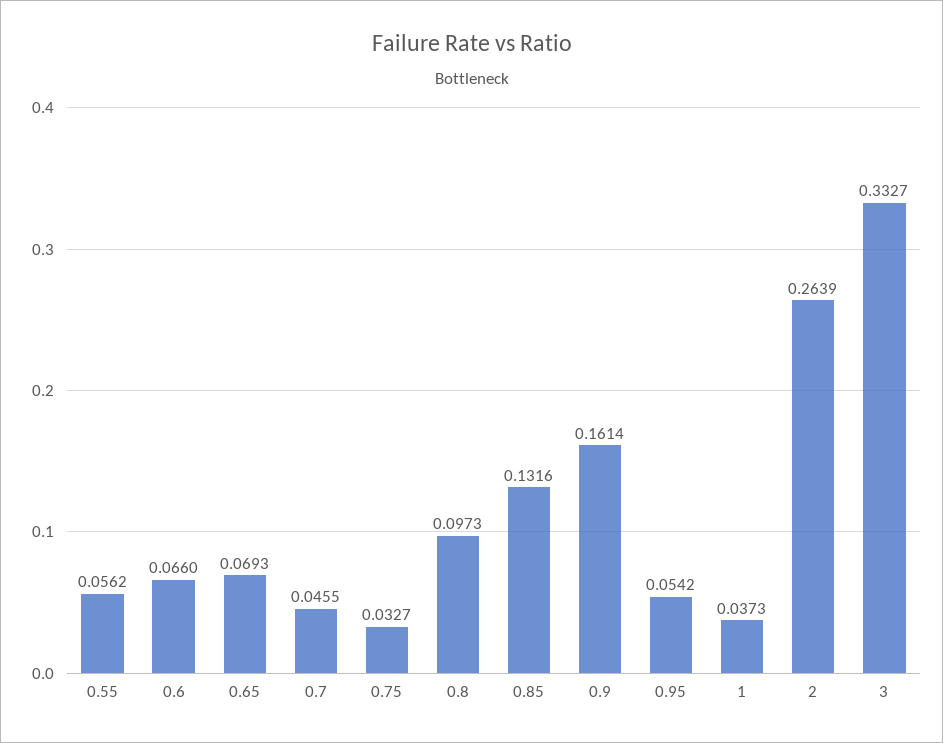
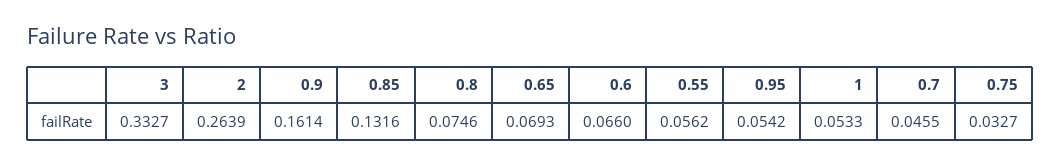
0.8: 0.0973 -> 0.0746
1: 0.0373 -> 0.0533

